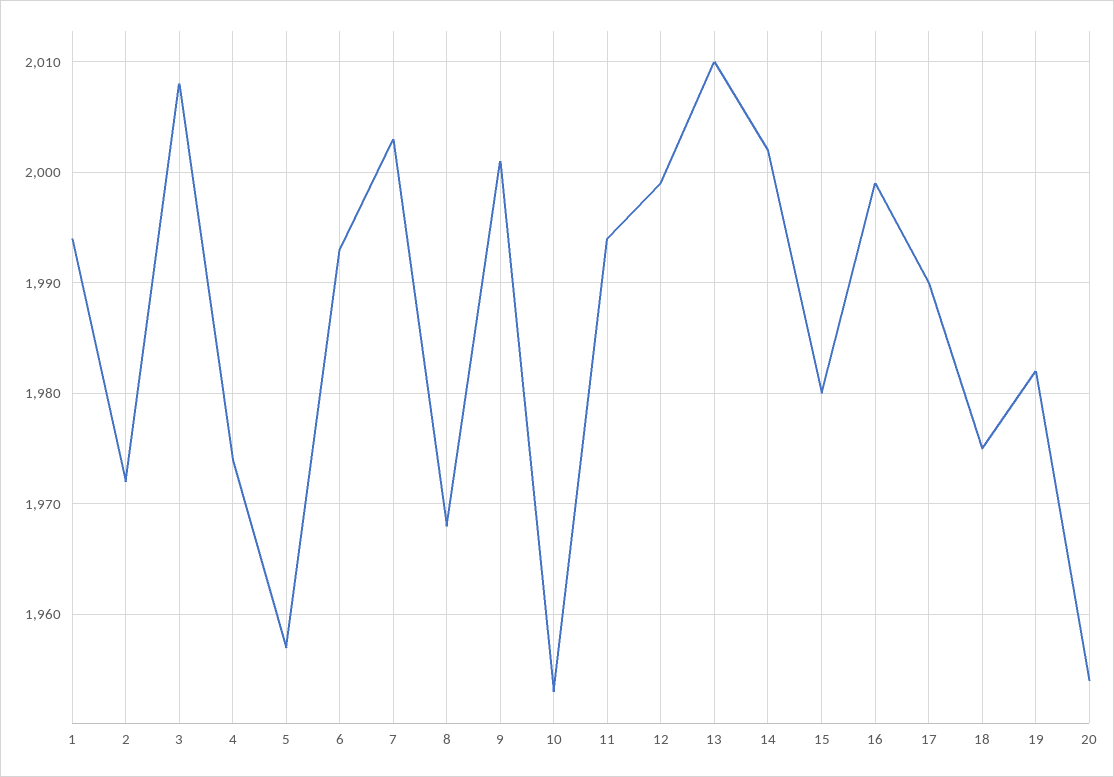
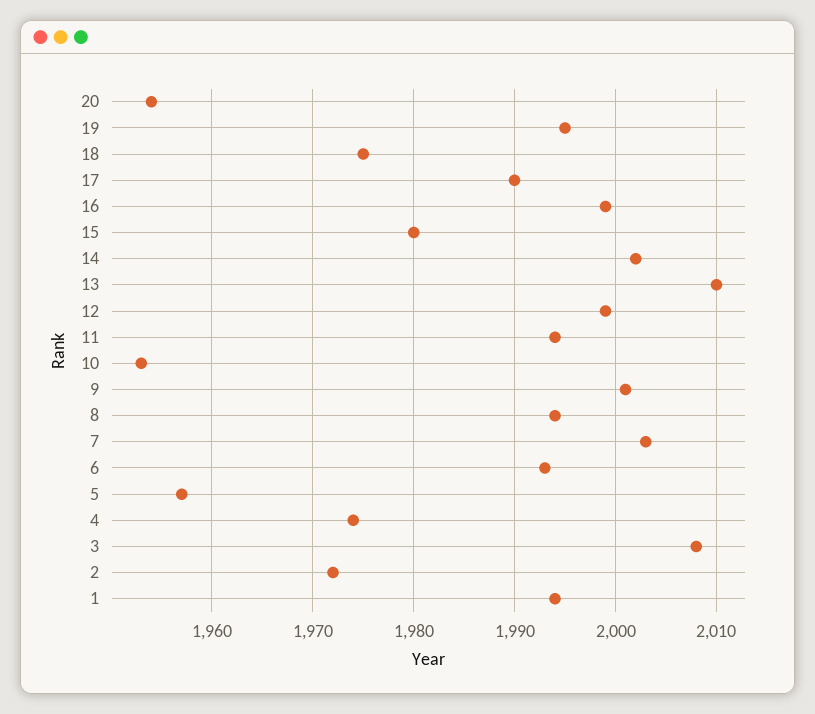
8: 1968 -> 1994
19: 1982 -> 1995

